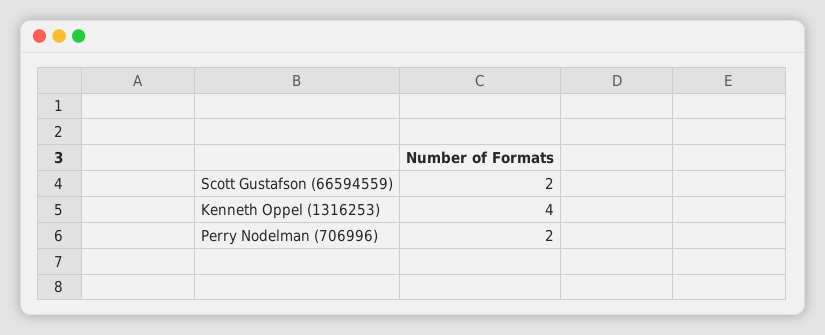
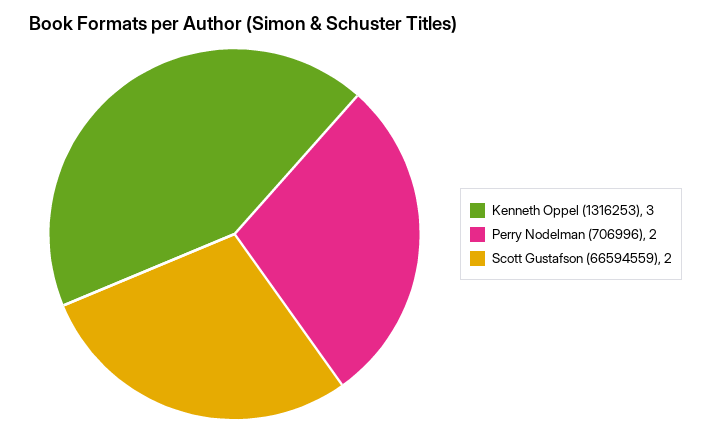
Kenneth Oppel (1316253): 4 -> 3

